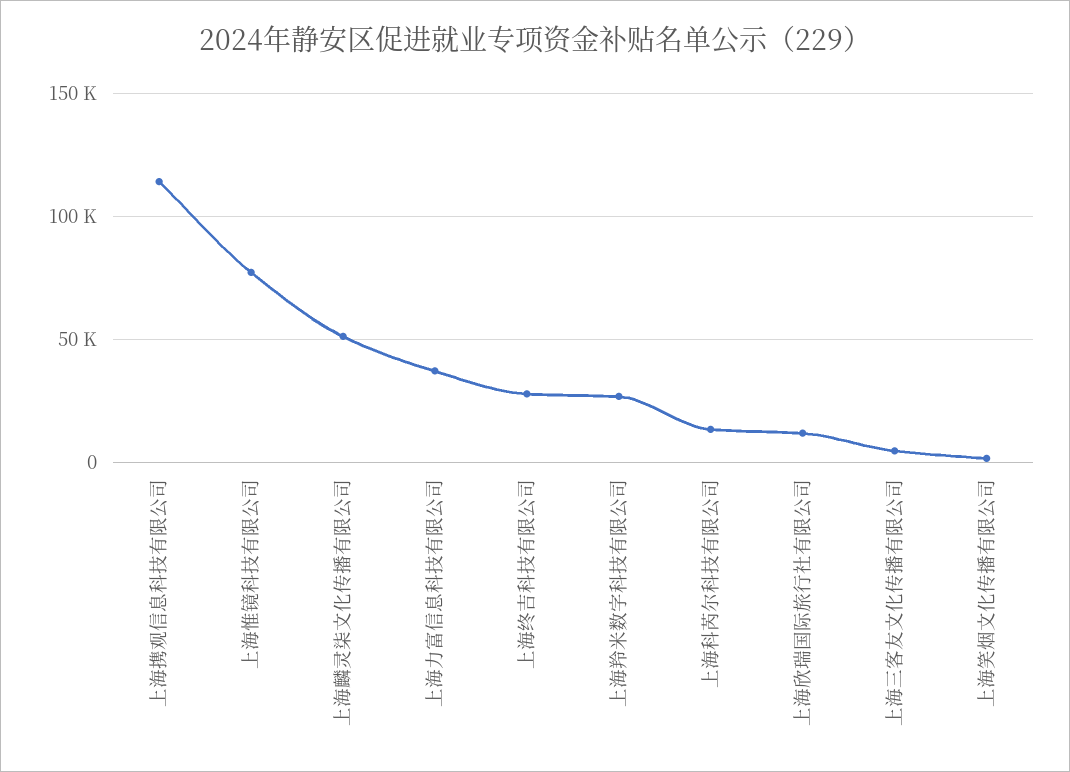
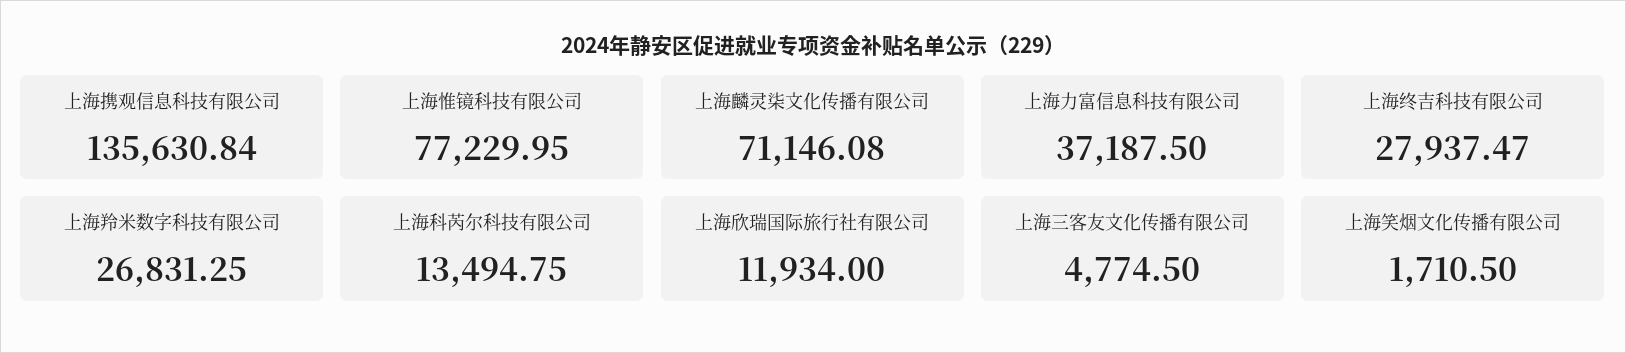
上海携观信息科技有限公司: 115000 -> 135630.84
上海麟灵柒文化传播有限公司: 50000 -> 71146.08

